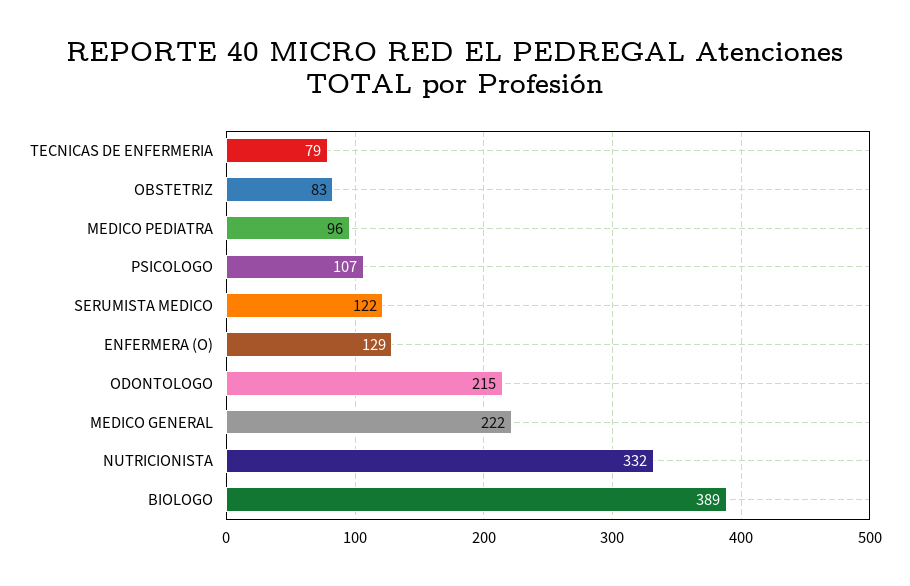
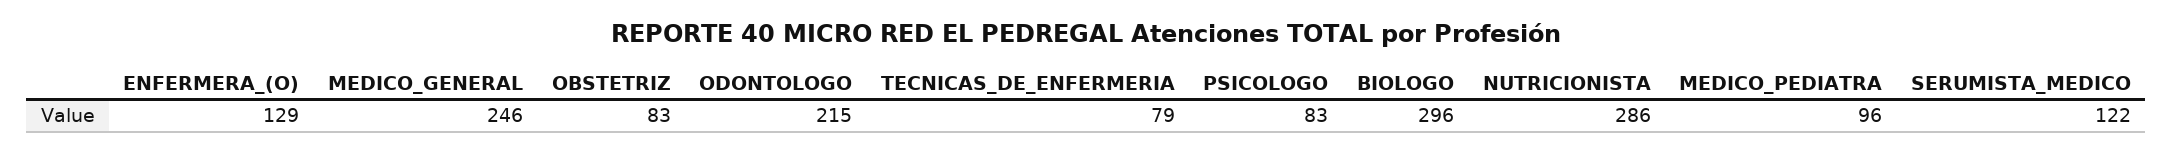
PSICOLOGO: 107 -> 83
MEDICO GENERAL: 222 -> 246
NUTRICIONISTA: 332 -> 286
BIOLOGO: 389 -> 296

